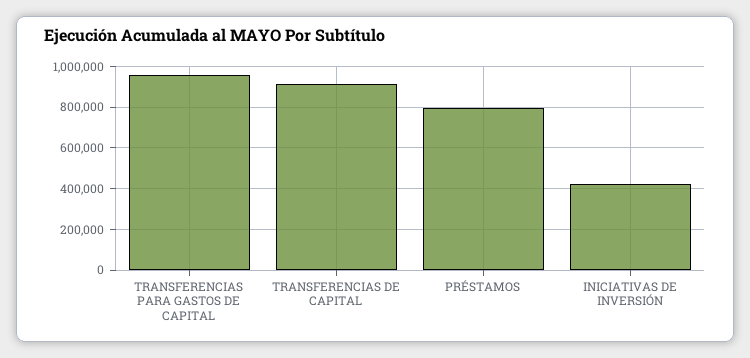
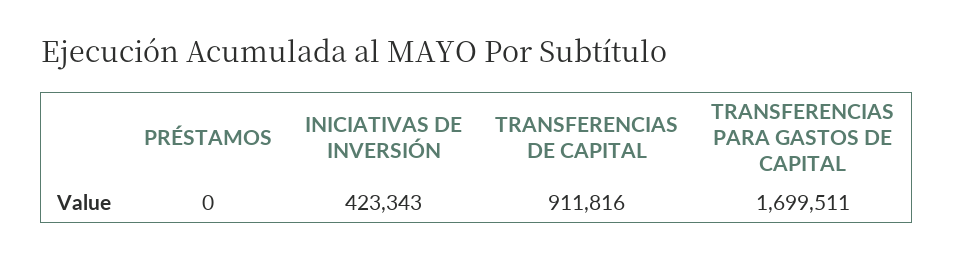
TRANSFERENCIAS PARA GASTOS DE CAPITAL: 950000 -> 1699511
PRÉSTAMOS: 800000 -> 0

